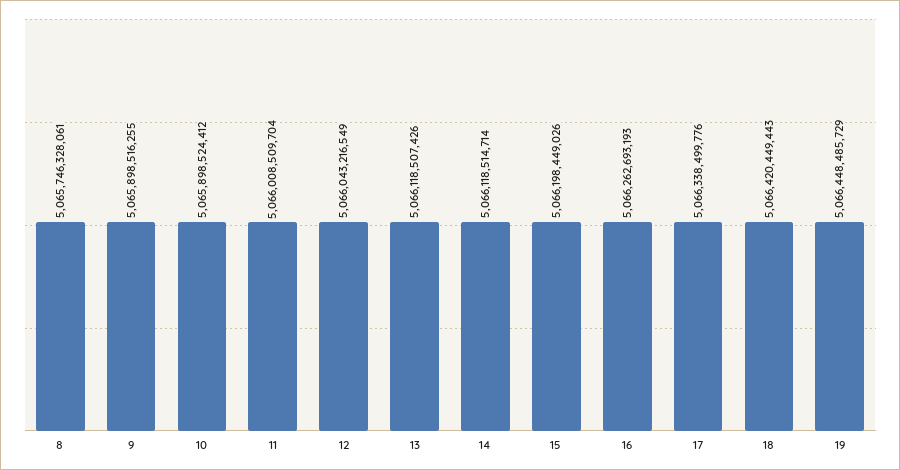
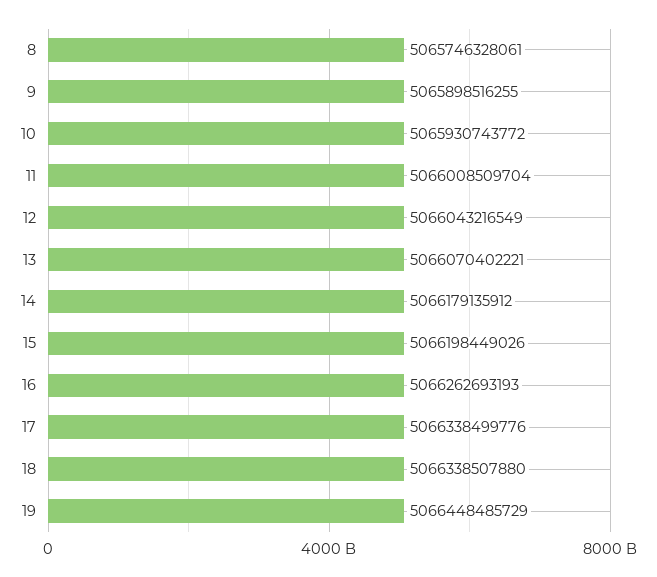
10: 5065898524412 -> 5065930743772
13: 5066118507426 -> 5066070402221
14: 5066118514714 -> 5066179135912
18: 5066420449443 -> 5066338507880

